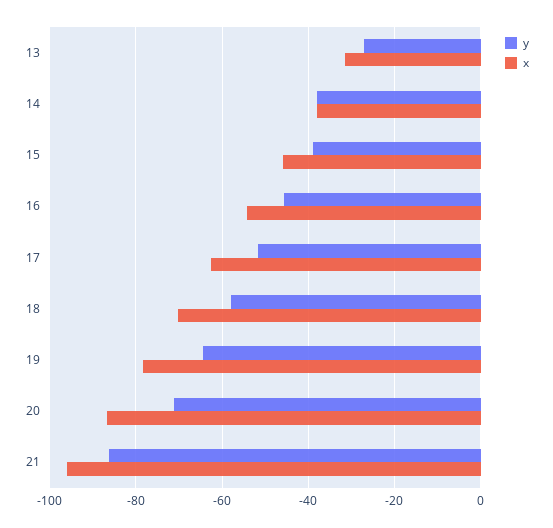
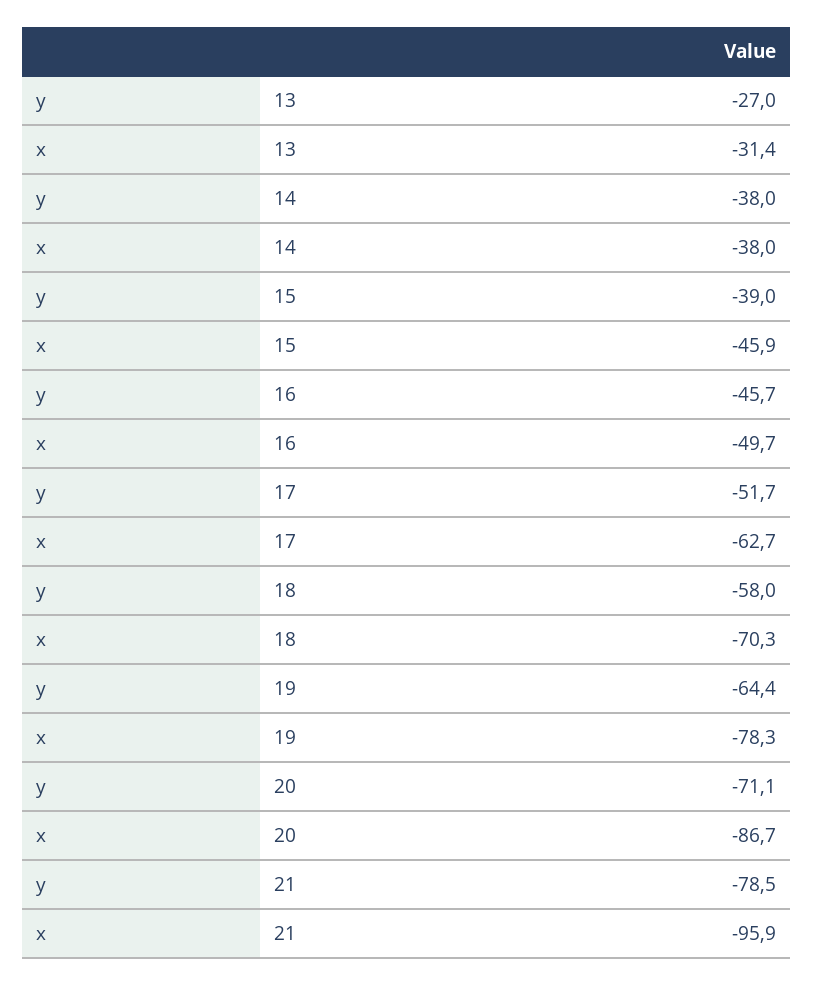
x, 16: -54 -> -49.7
y, 21: -86 -> -78.5

